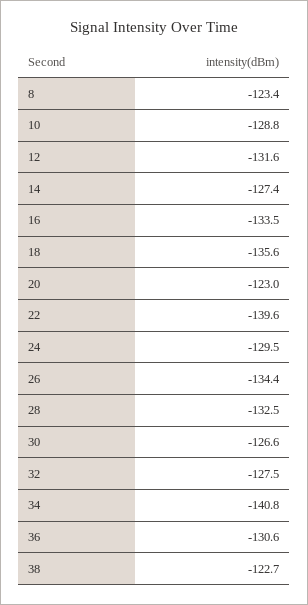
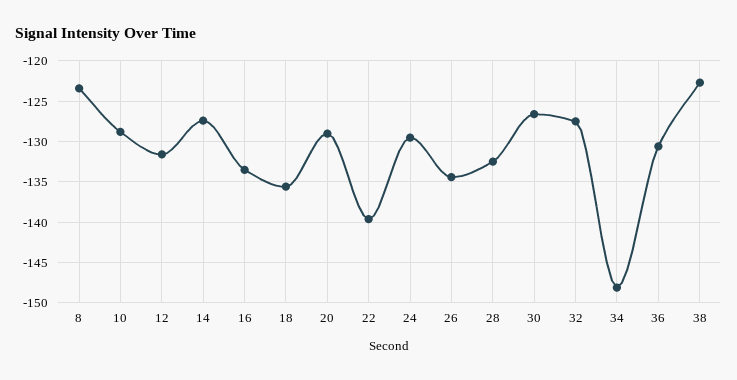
20: -123 -> -129
34: -140.8 -> -148

